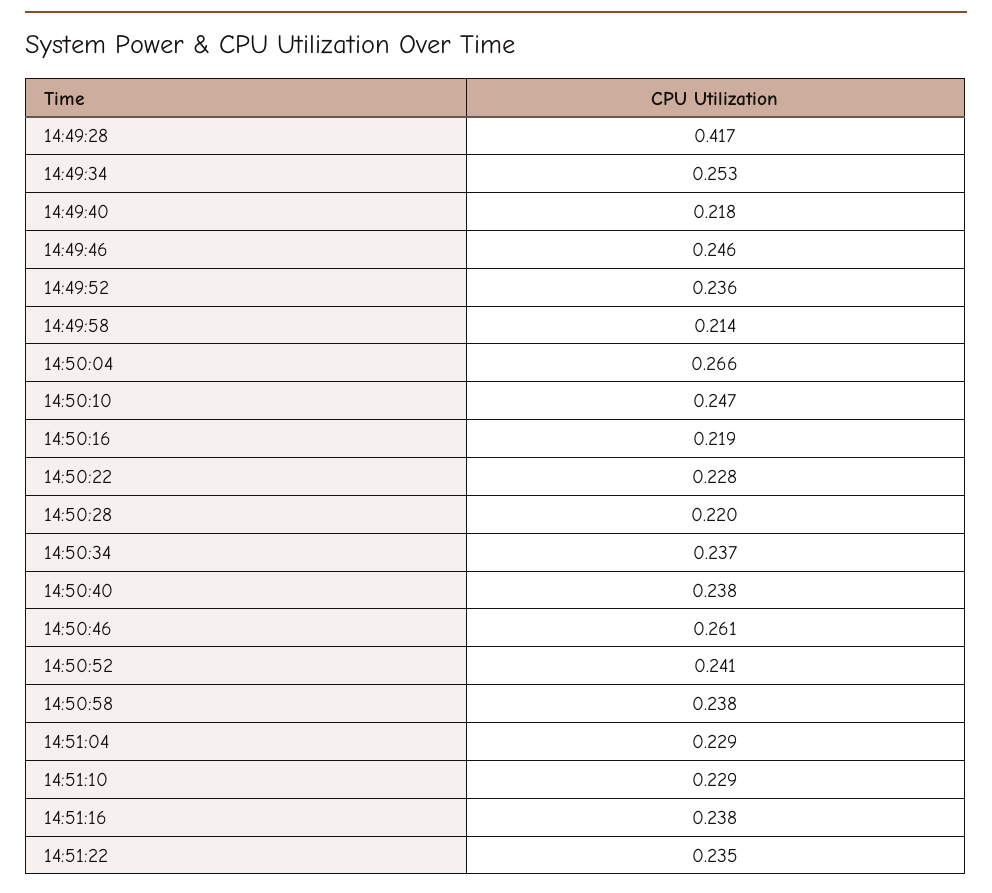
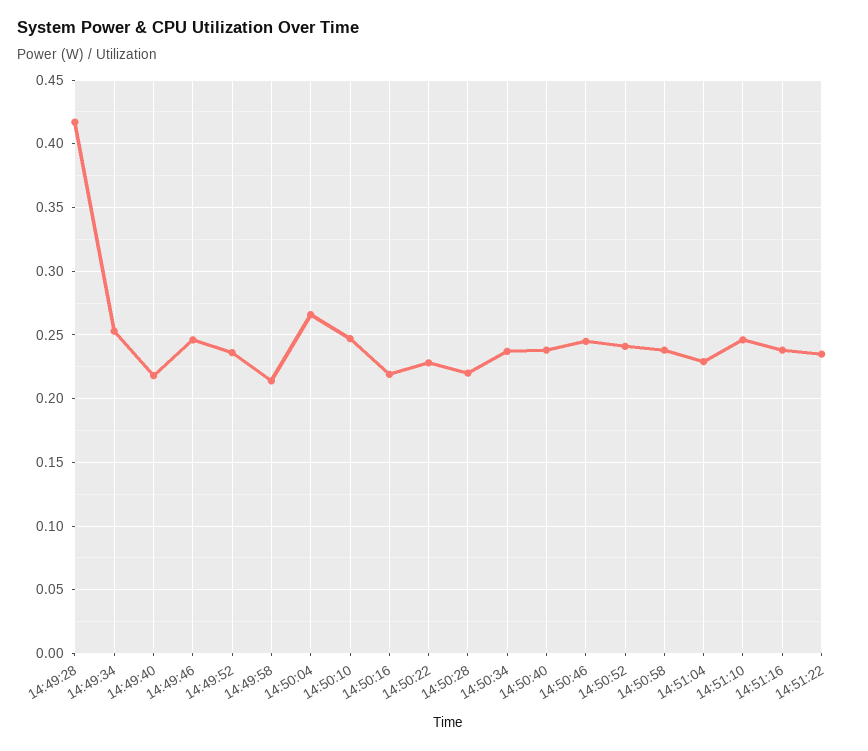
14:50:46: 0.261 -> 0.245
14:51:10: 0.229 -> 0.245

